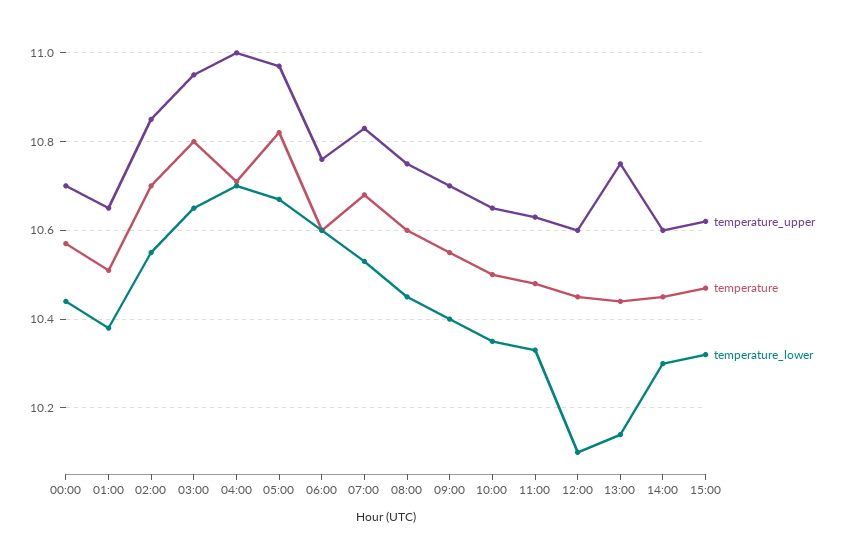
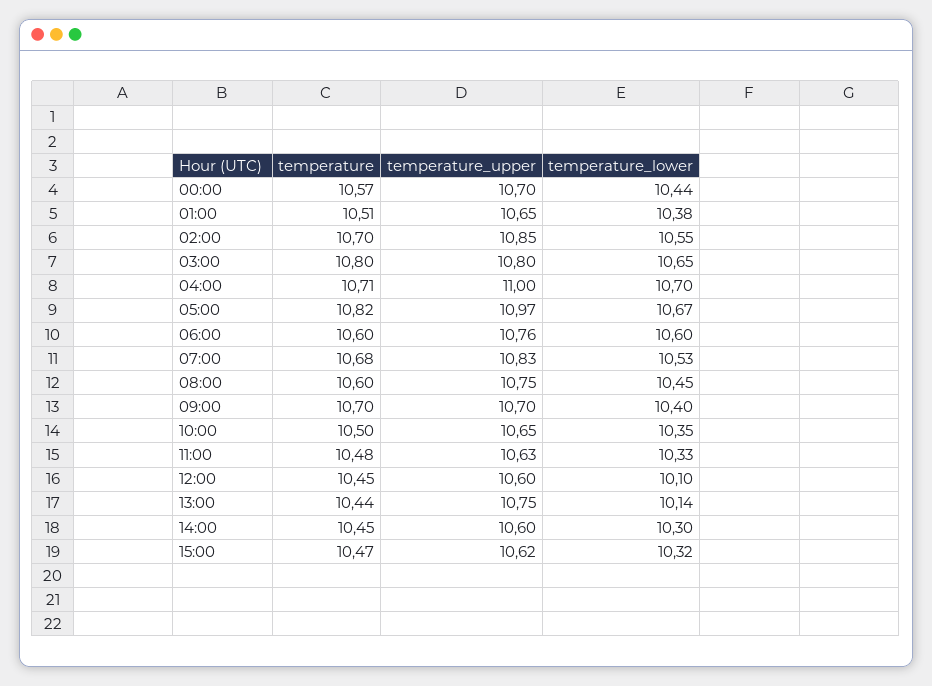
temperature_upper, 03:00: 10.95 -> 10.8
temperature, 09:00: 10.55 -> 10.7

